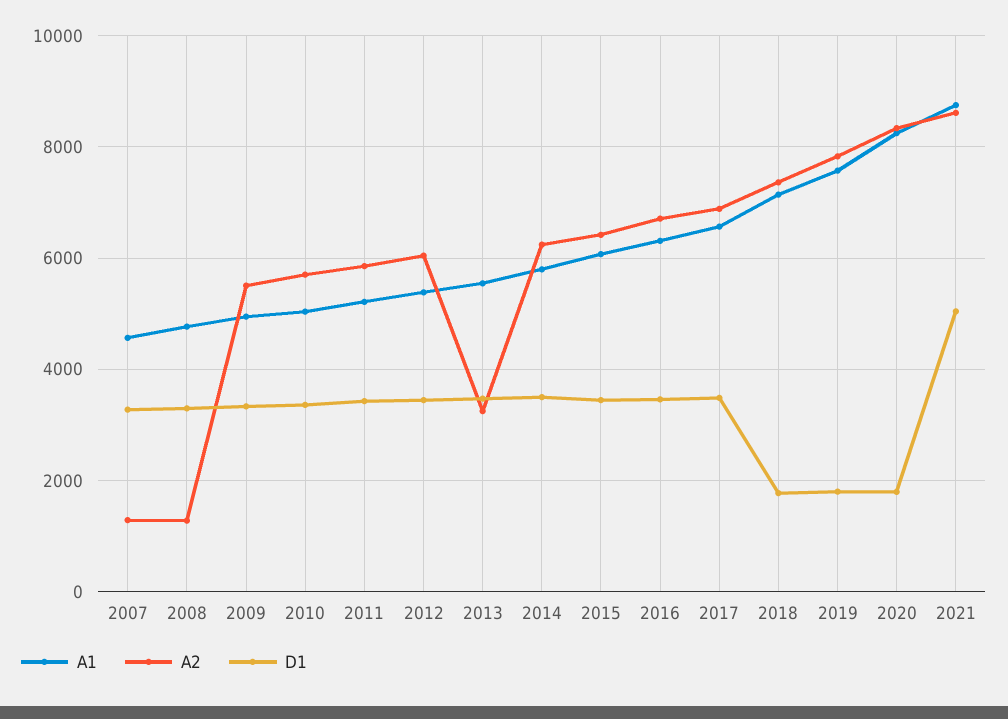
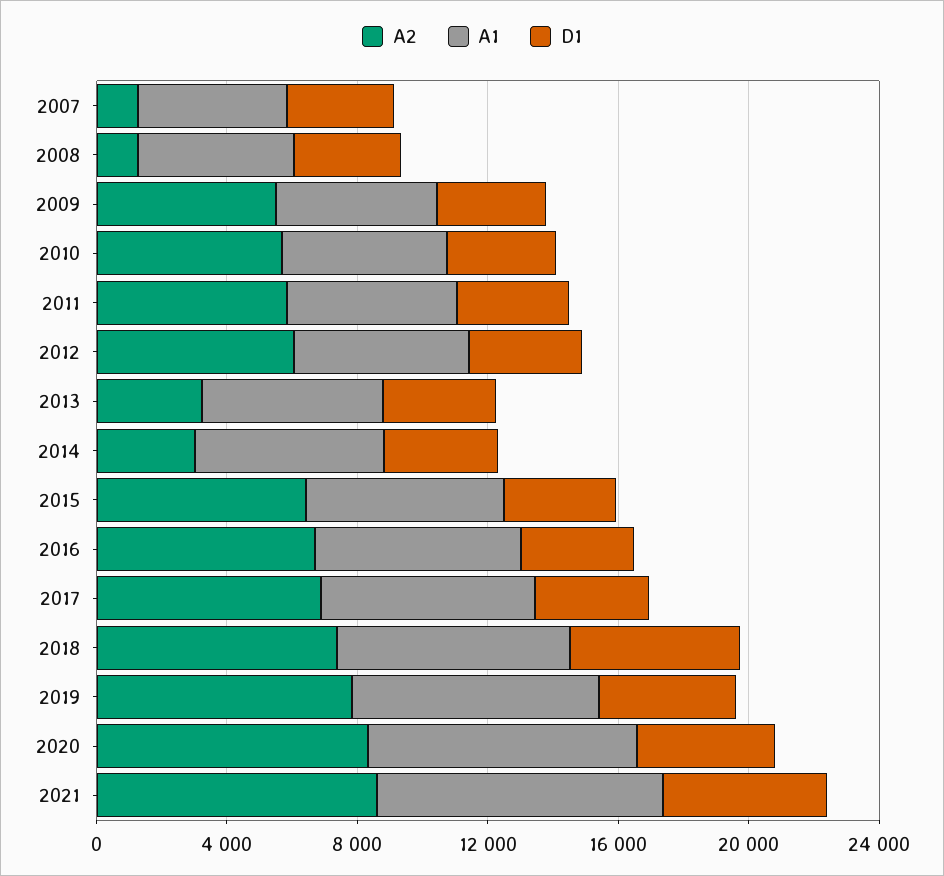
A2, 2014: 6200 -> 3000
D1, 2018: 1800 -> 5000
D1, 2019: 1800 -> 4000
D1, 2020: 1800 -> 4000

